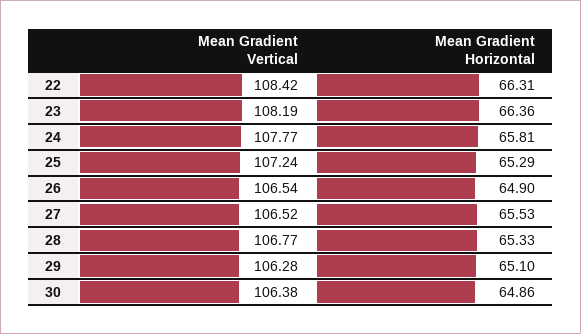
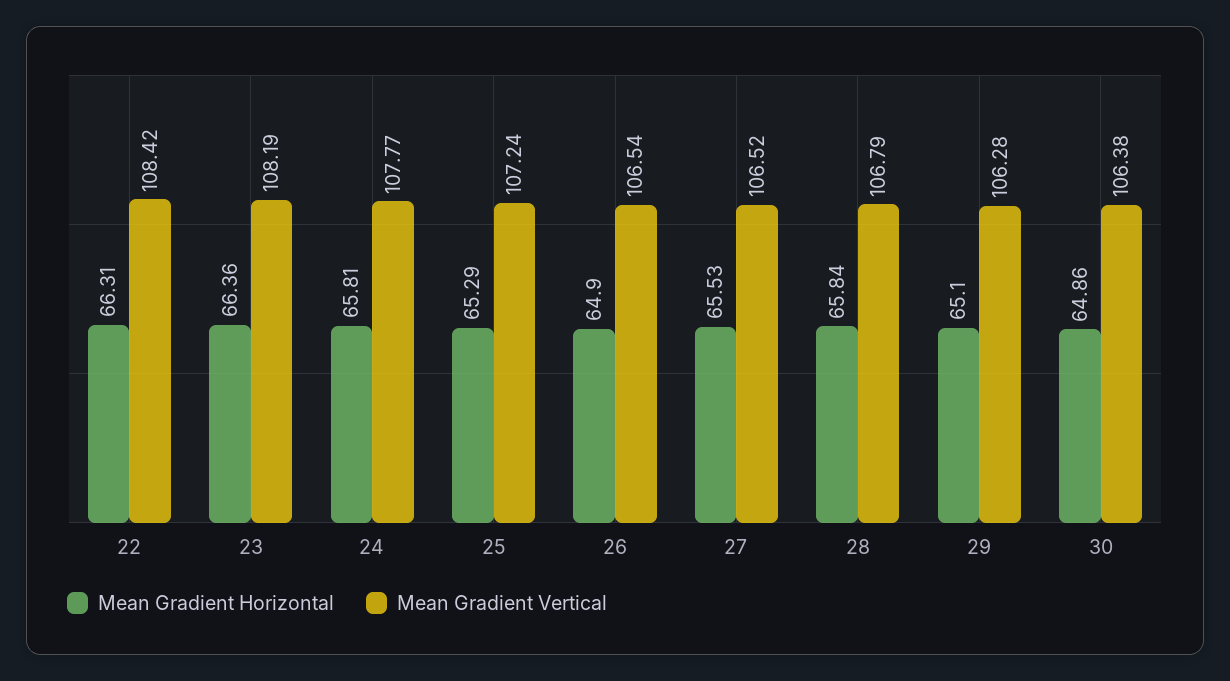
Mean Gradient Vertical, 28: 106.77 -> 106.79
Mean Gradient Horizontal, 28: 65.33 -> 65.84

